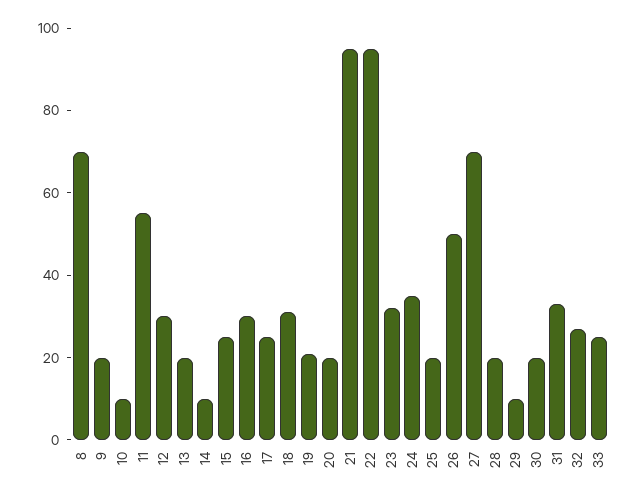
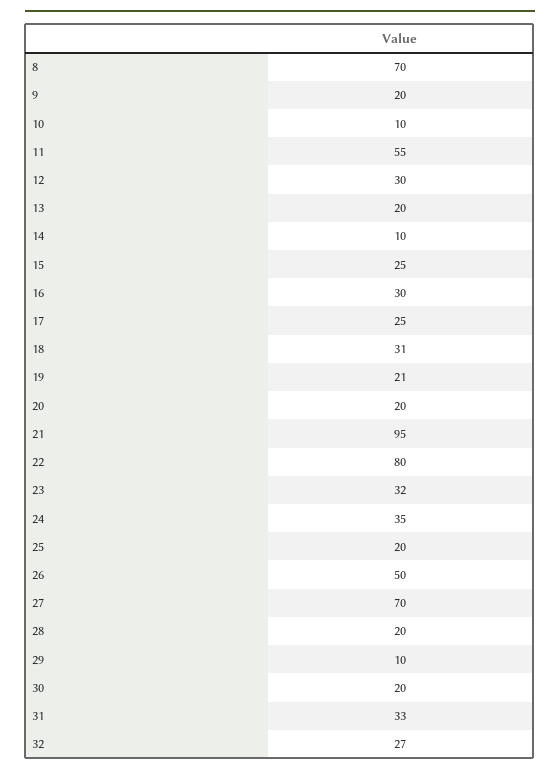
22: 95 -> 80
33: 25 -> none

